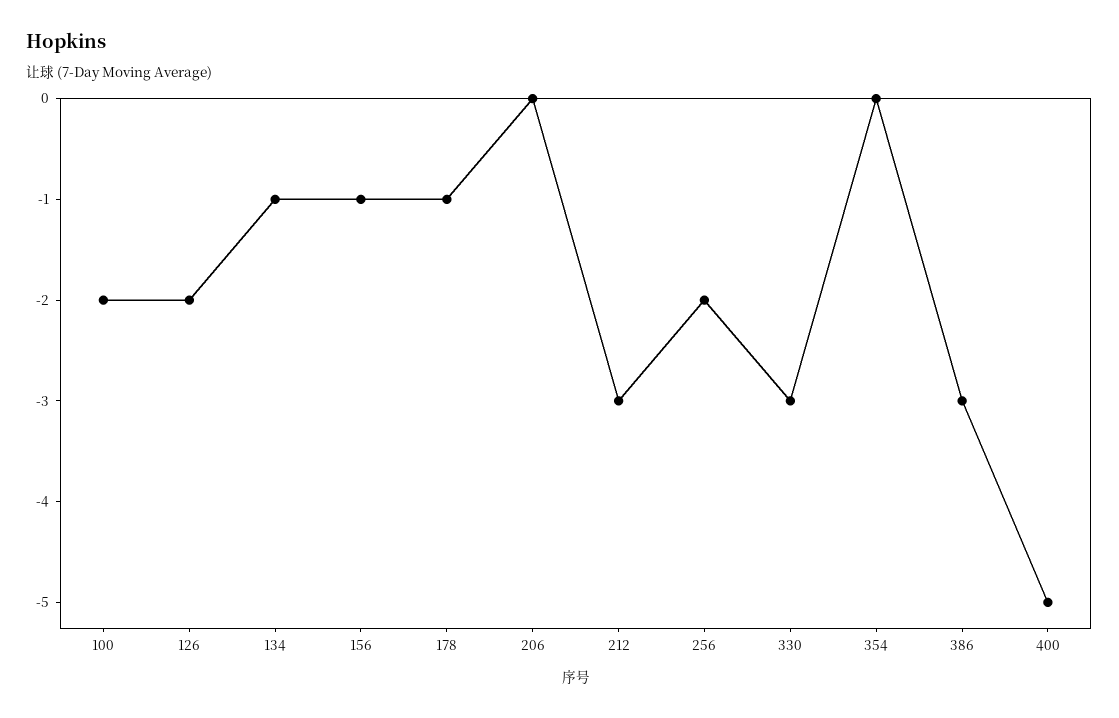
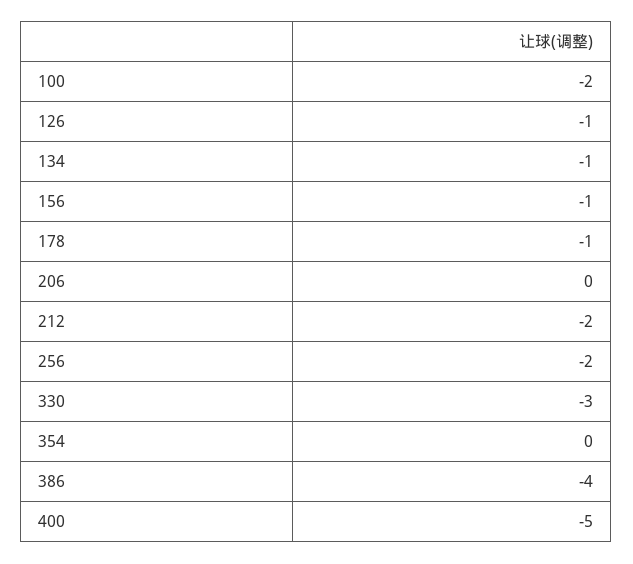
126: -2 -> -1
212: -3 -> -2
386: -3 -> -4

